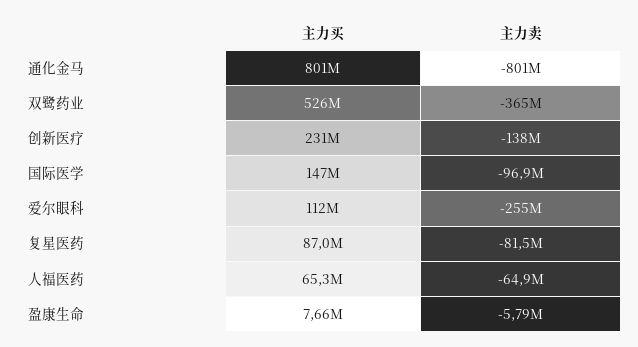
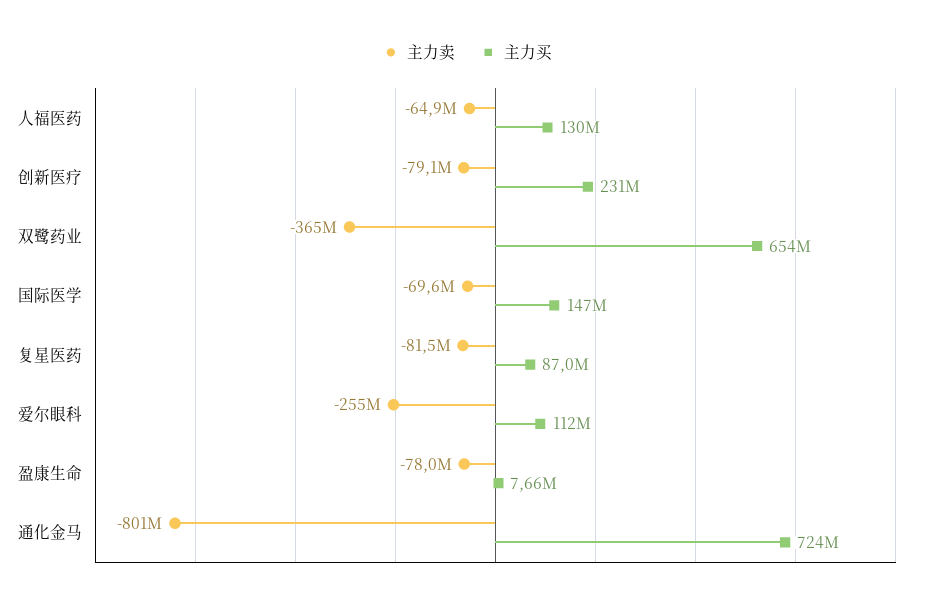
主力买, 通化金马: 801000000 -> 724000000
主力买, 双鹭药业: 526000000 -> 654000000
主力卖, 创新医疗: -138000000 -> -79100000
主力卖, 国际医学: -96900000 -> -69600000
主力买, 人福医药: 65300000 -> 130000000
主力卖, 盈康生命: -5790000 -> -78000000

